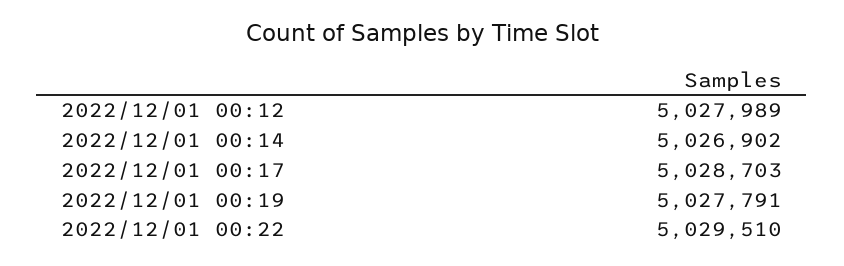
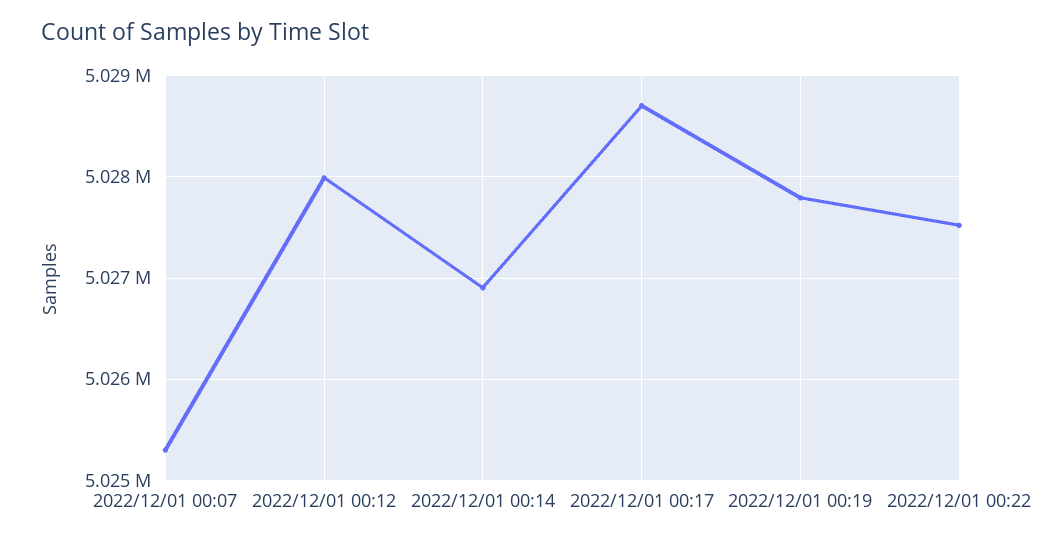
2022/12/01 00:22: 5029510 -> 5027500
2022/12/01 00:07: none -> 5025300

